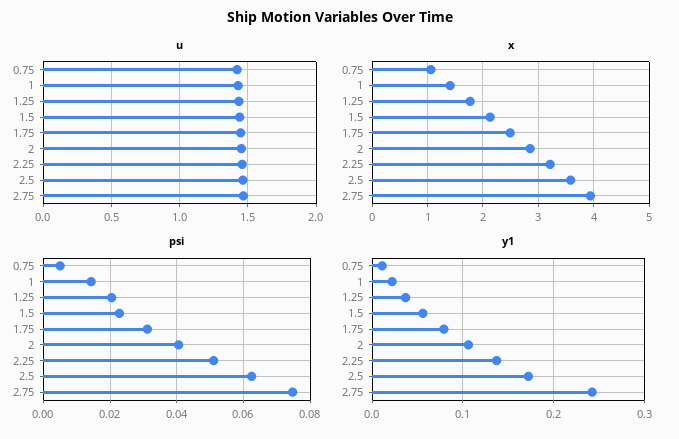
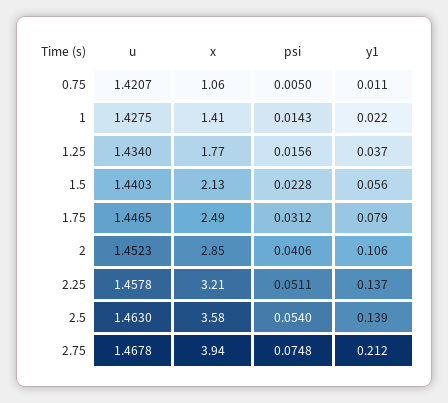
psi, 1.25: 0.02 -> 0.0156
psi, 2.5: 0.062 -> 0.054
y1, 2.5: 0.17 -> 0.139
y1, 2.75: 0.24 -> 0.212

